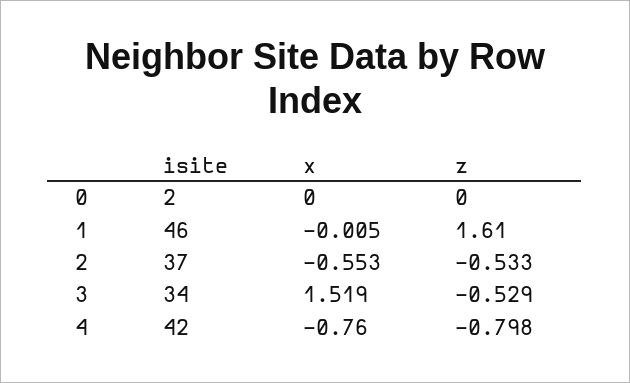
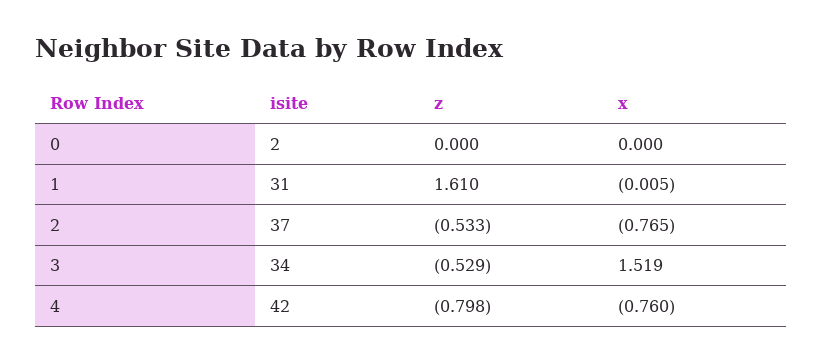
isite, 1: 46 -> 31
x, 2: -0.553 -> -0.765

